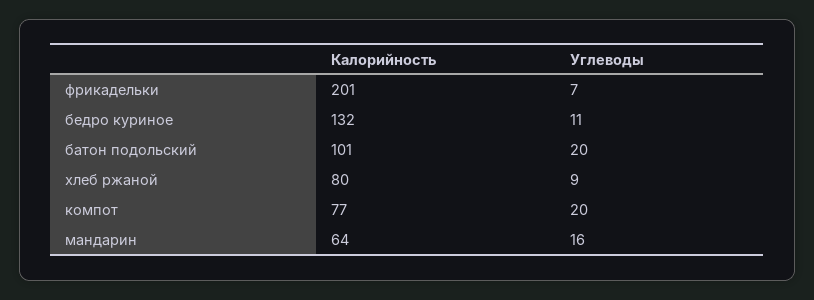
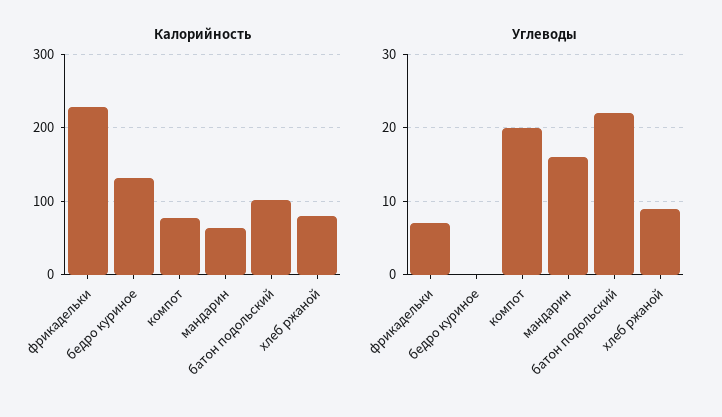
Калорийность, фрикадельки: 201 -> 230
Углеводы, бедро куриное: 11 -> 0
Углеводы, батон подольский: 20 -> 22

